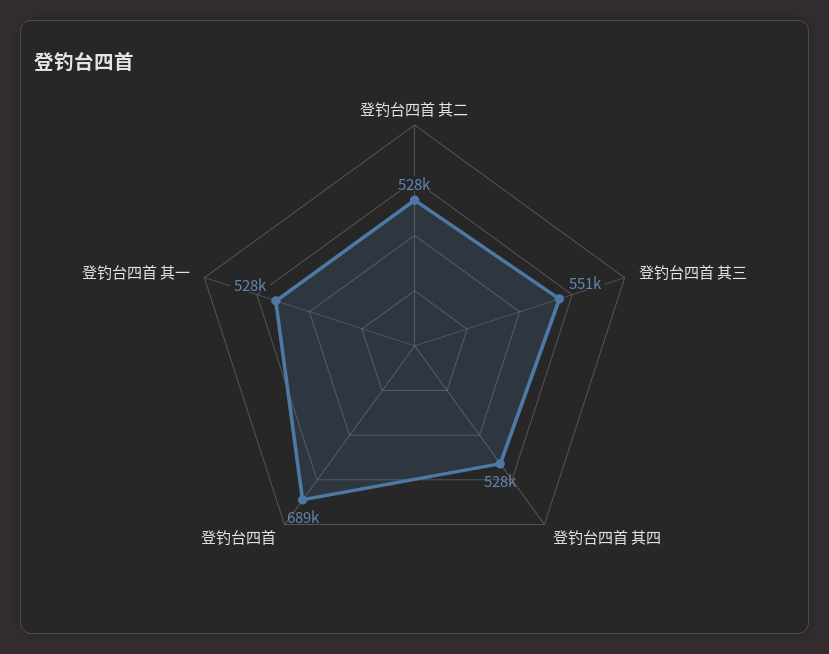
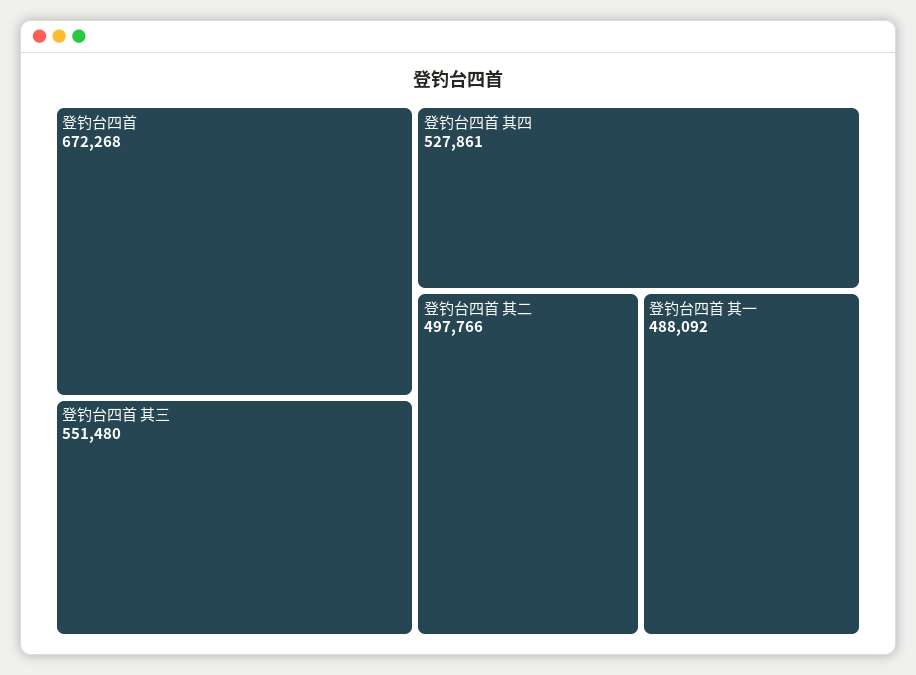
登钓台四首 其二: 528000 -> 497766
登钓台四首: 689000 -> 672268
登钓台四首 其一: 528000 -> 488092

